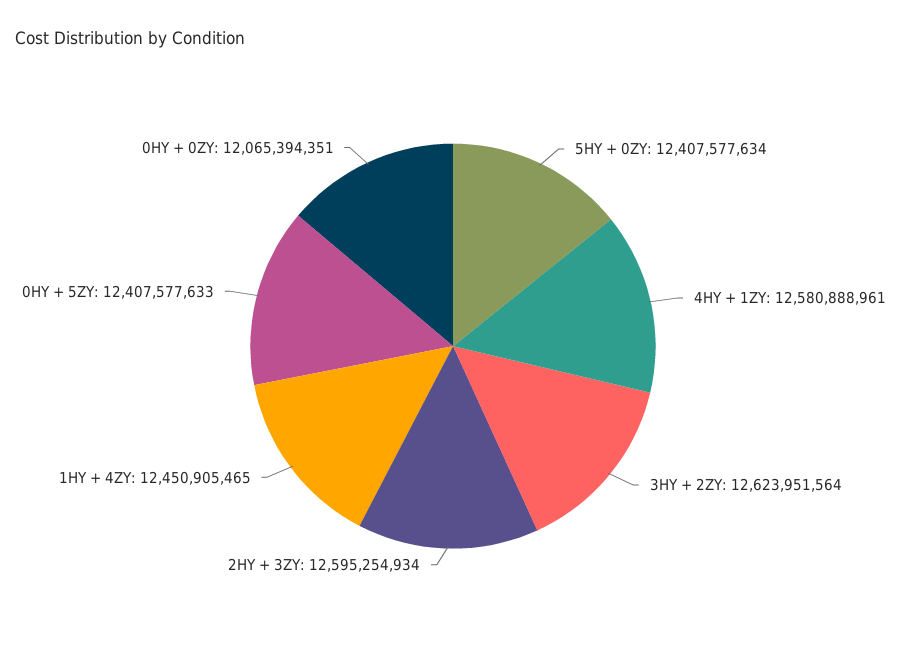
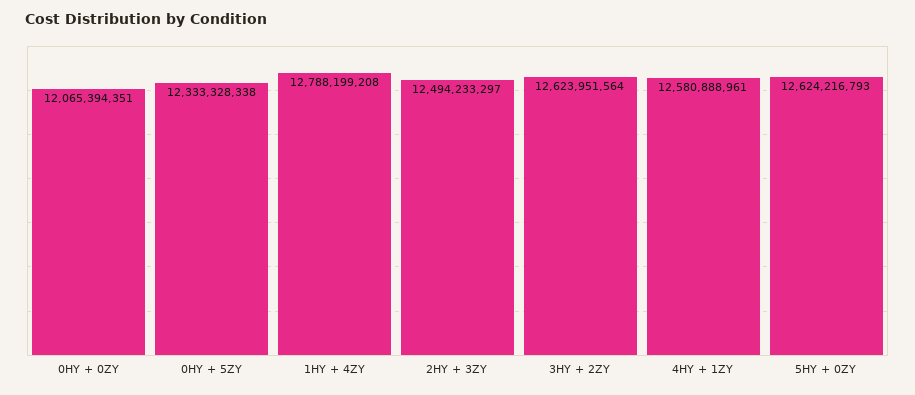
5HY + 0ZY: 12407577634 -> 12624216793
2HY + 3ZY: 12595254934 -> 12494233297
1HY + 4ZY: 12450905465 -> 12788199208
0HY + 5ZY: 12407577633 -> 12333328338

